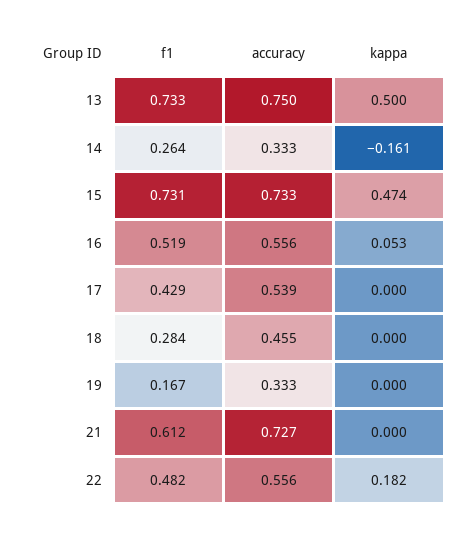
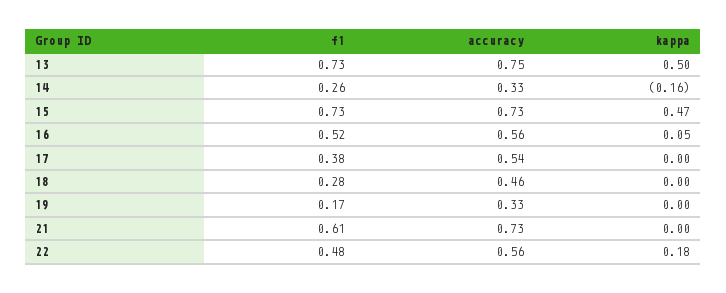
f1, 17: 0.429 -> 0.38

